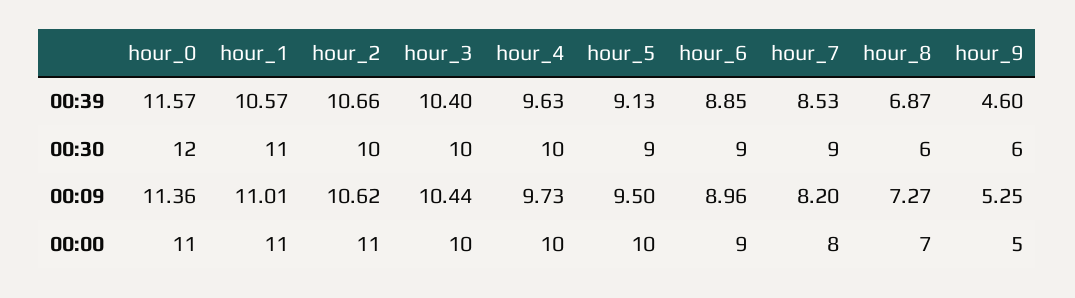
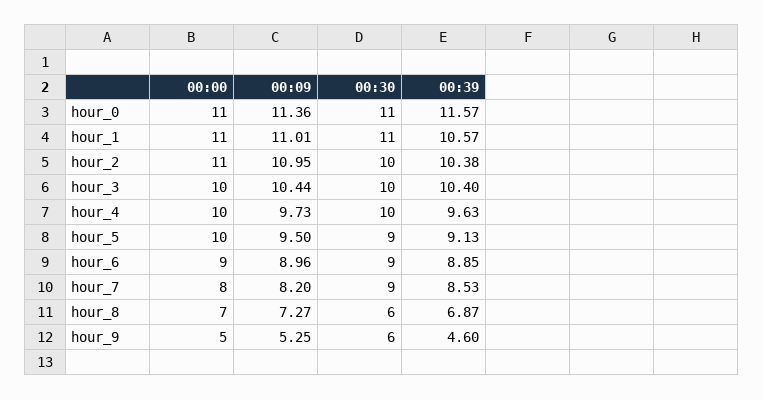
hour_2, 00:39: 10.66 -> 10.38
hour_0, 00:30: 12 -> 11
hour_2, 00:09: 10.62 -> 10.95

